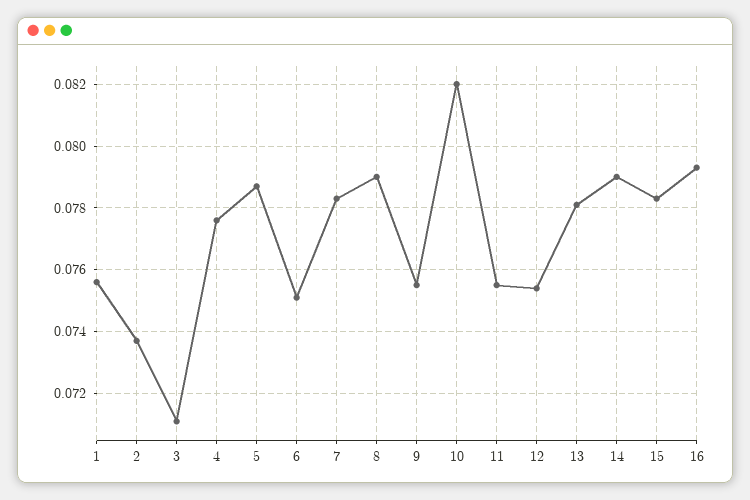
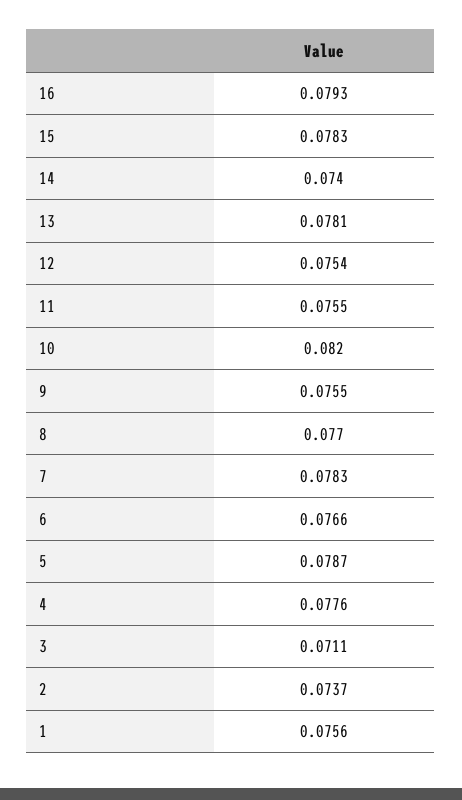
6: 0.075 -> 0.0766
8: 0.079 -> 0.077
14: 0.079 -> 0.074

